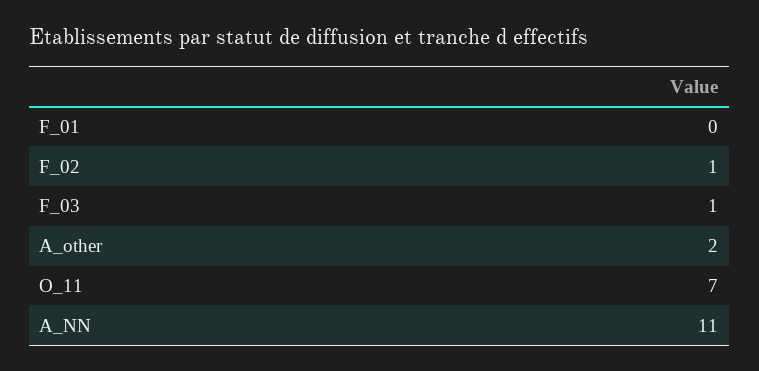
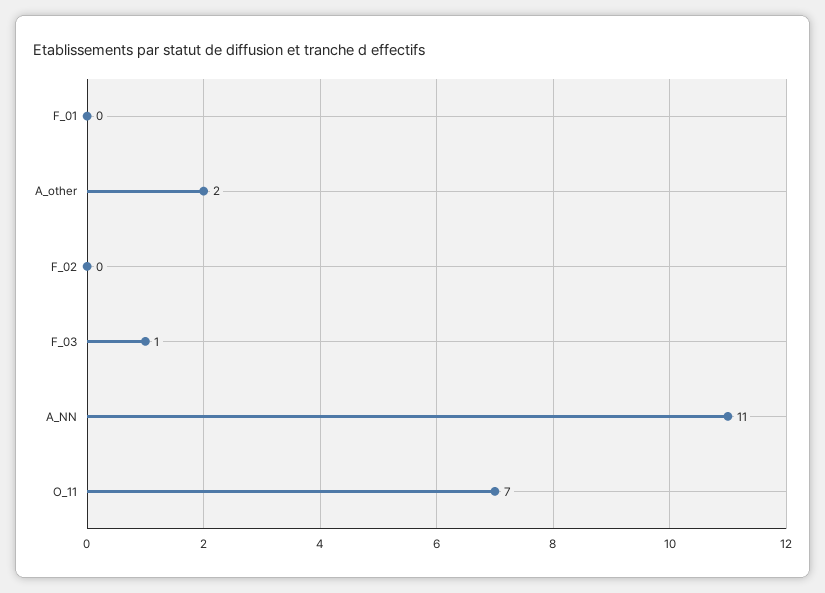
F_02: 1 -> 0

